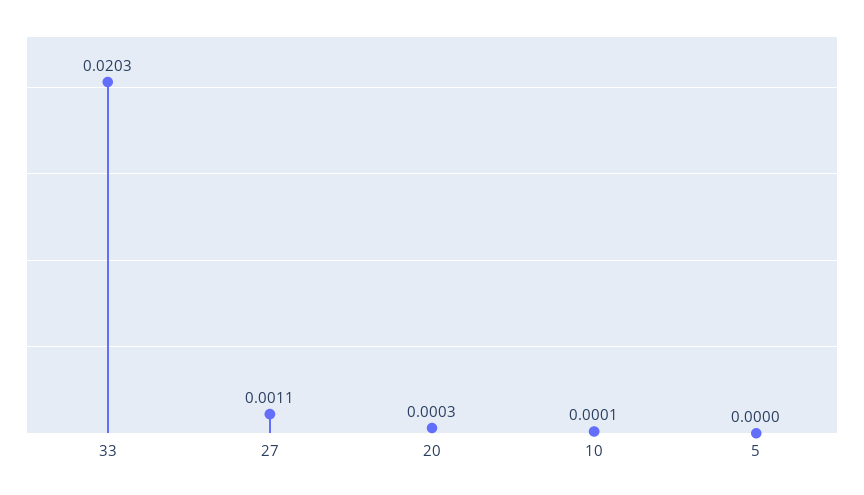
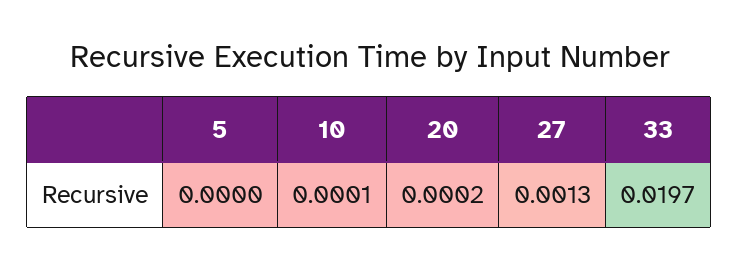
33: 0.0203 -> 0.0197
27: 0.0011 -> 0.0013
20: 0.0003 -> 0.0002

